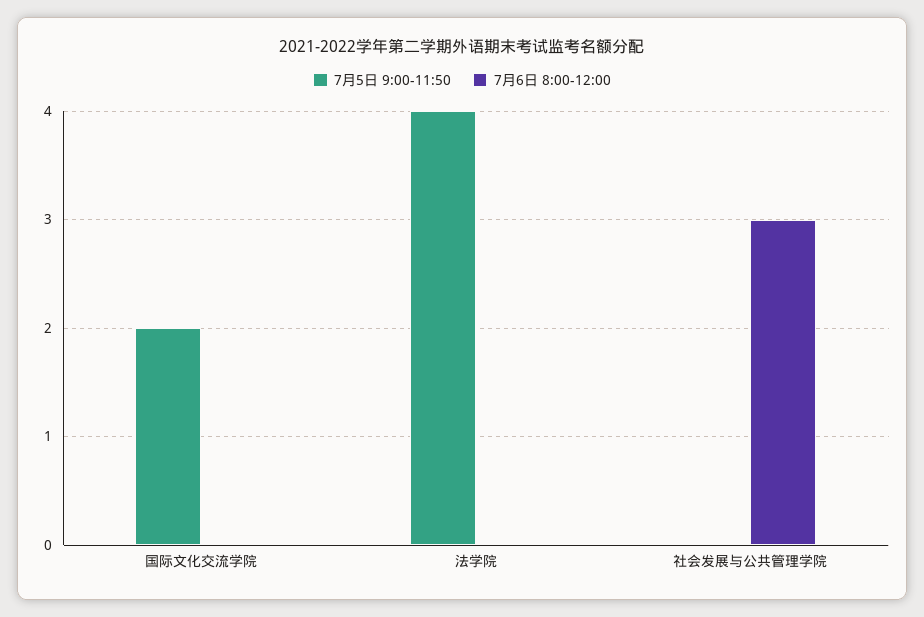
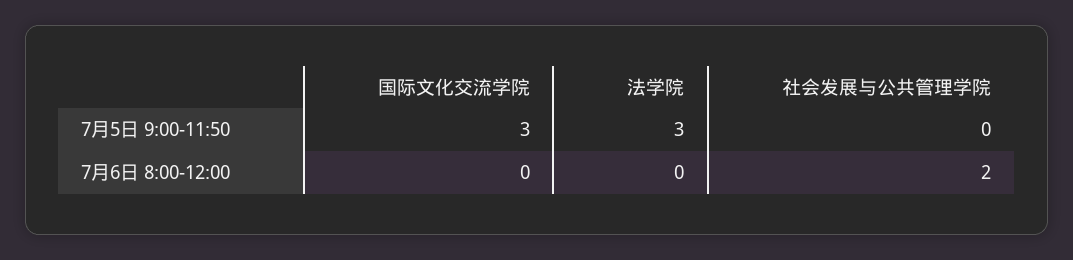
7月5日 9:00-11:50, 国际文化交流学院: 2 -> 3
7月5日 9:00-11:50, 法学院: 4 -> 3
7月6日 8:00-12:00, 社会发展与公共管理学院: 3 -> 2

